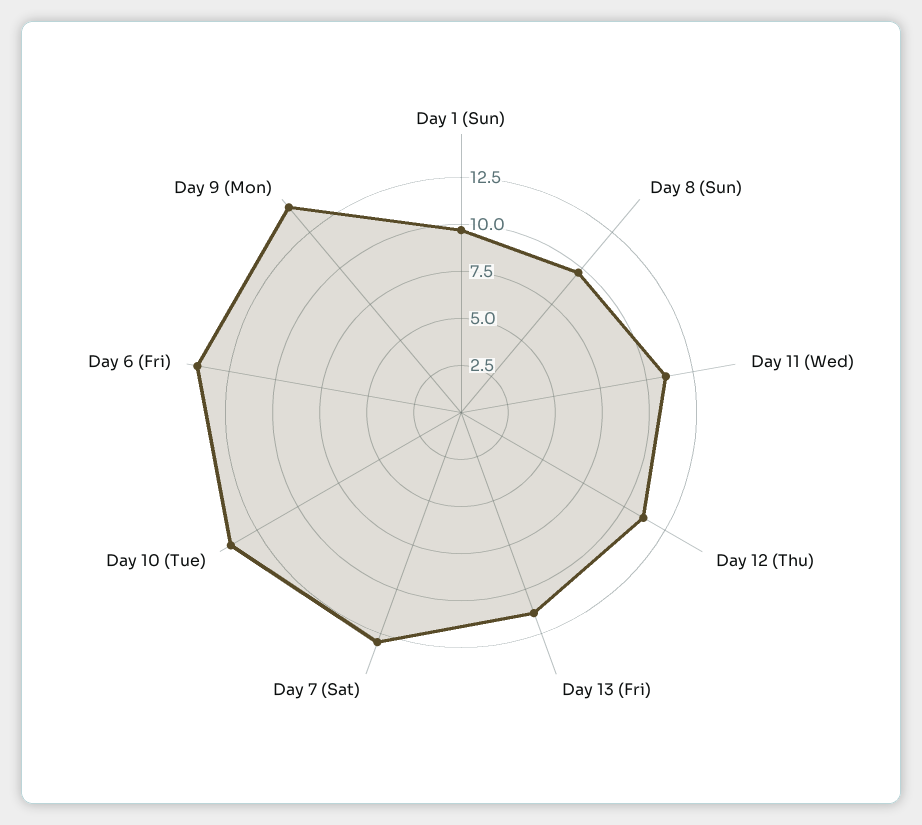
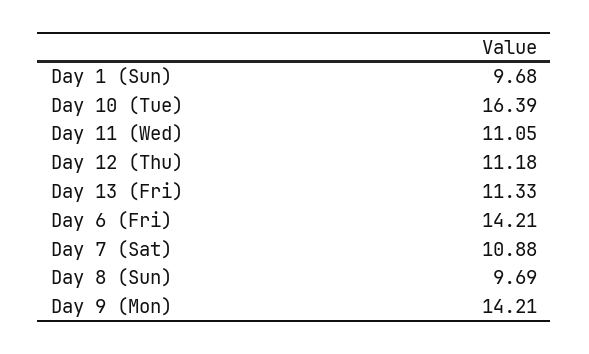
Day 7 (Sat): 13 -> 10.88
Day 10 (Tue): 14 -> 16.39

